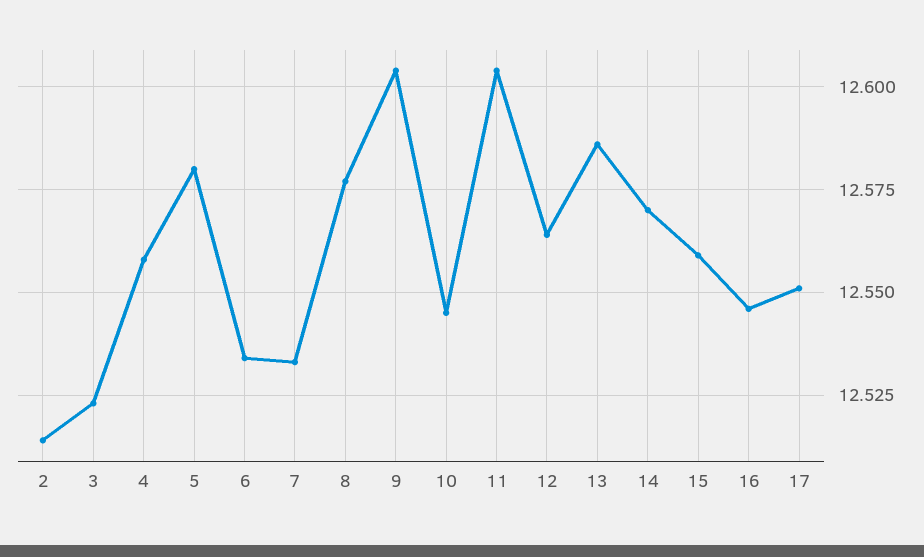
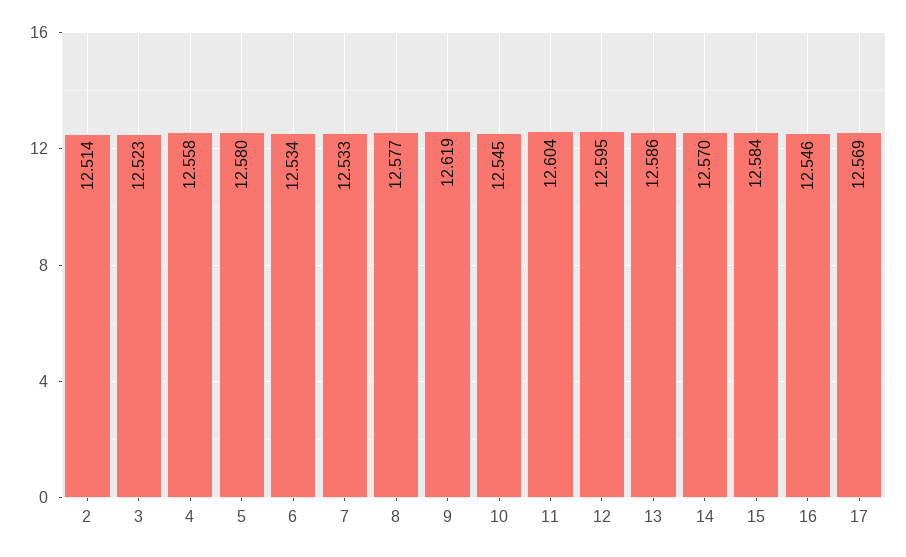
9: 12.605 -> 12.619
12: 12.565 -> 12.595
15: 12.56 -> 12.584
17: 12.55 -> 12.569

